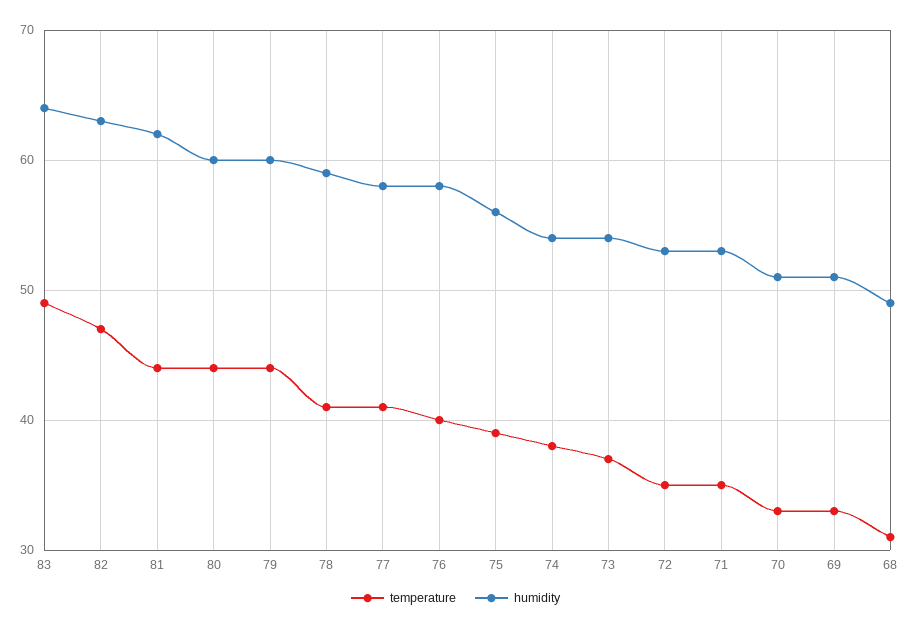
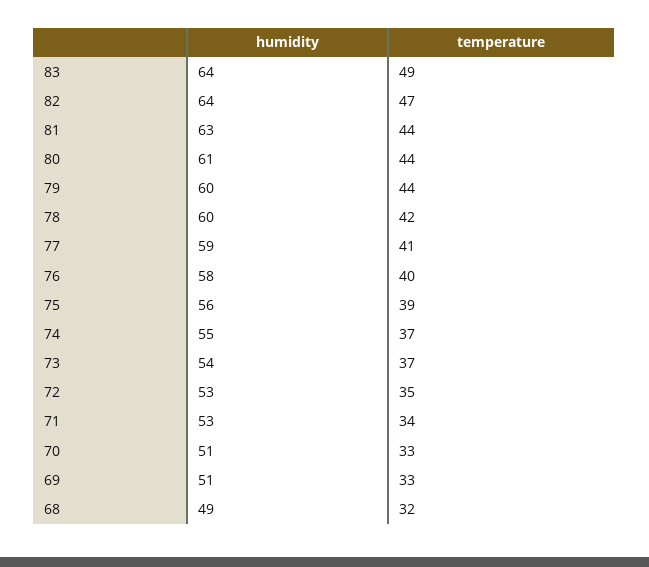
humidity, 82: 63 -> 64
humidity, 81: 62 -> 63
humidity, 80: 60 -> 61
temperature, 78: 41 -> 42
humidity, 78: 59 -> 60
humidity, 77: 58 -> 59
temperature, 74: 38 -> 37
humidity, 74: 54 -> 55
temperature, 71: 35 -> 34
temperature, 68: 31 -> 32

